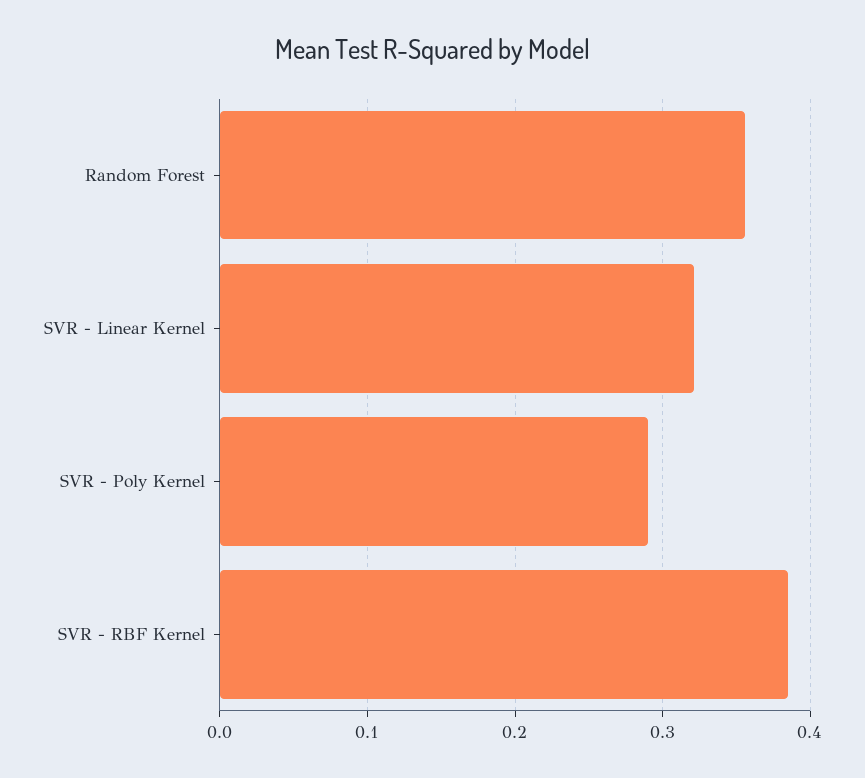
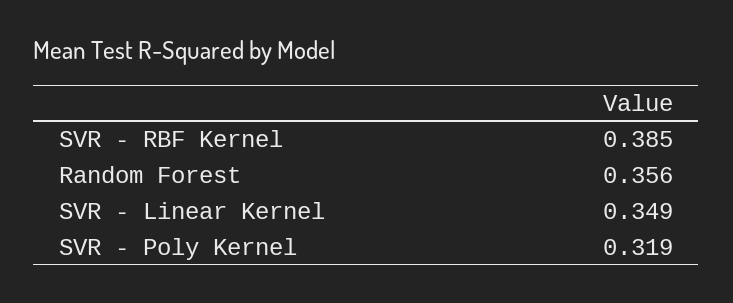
SVR - Linear Kernel: 0.32 -> 0.349
SVR - Poly Kernel: 0.29 -> 0.319

